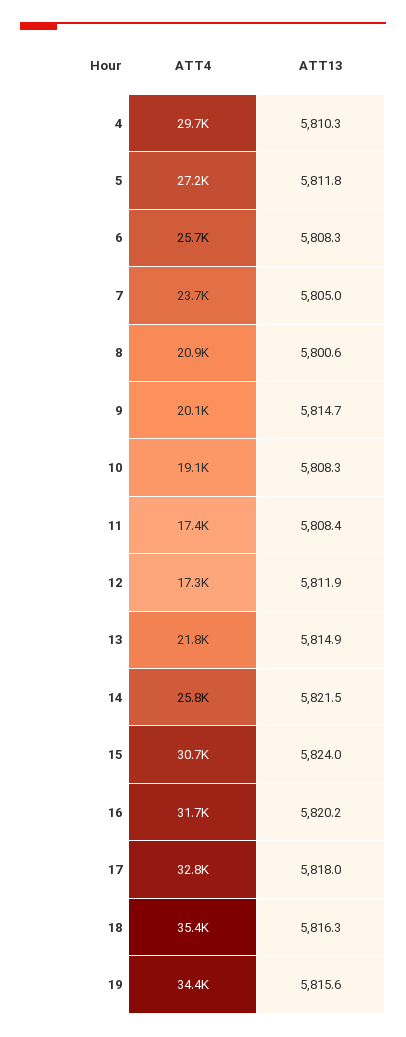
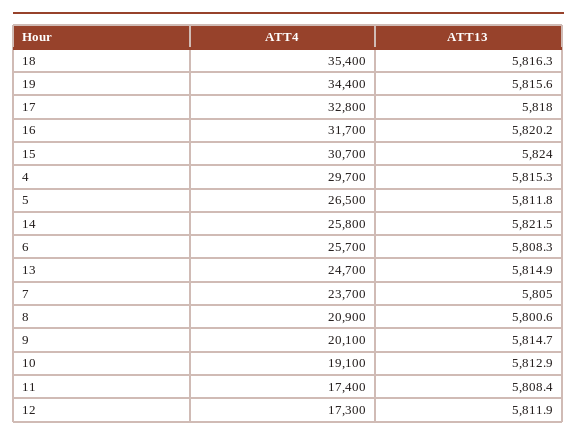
ATT13, 4: 5810.3 -> 5815.3
ATT4, 5: 27200 -> 26500
ATT13, 10: 5808.3 -> 5812.9
ATT4, 13: 21800 -> 24700

